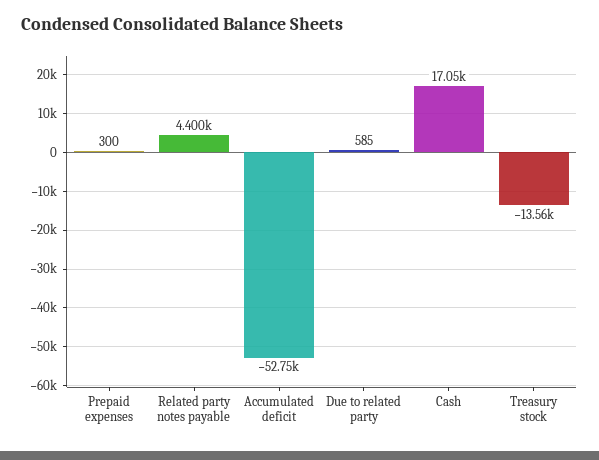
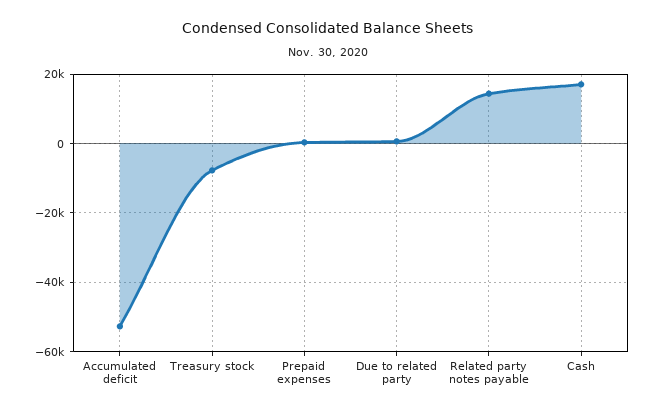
Related party notes payable: 4400 -> 14000
Treasury stock: -13560 -> -8000

